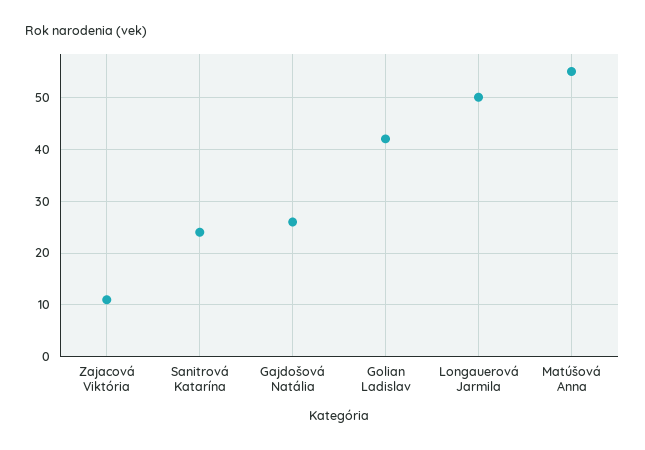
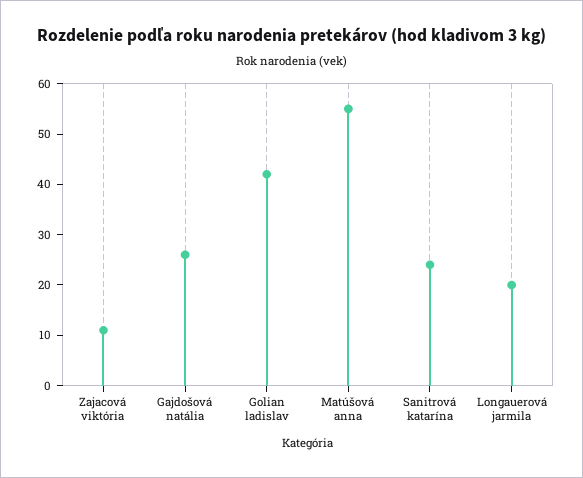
Longauerová Jarmila: 50 -> 20

